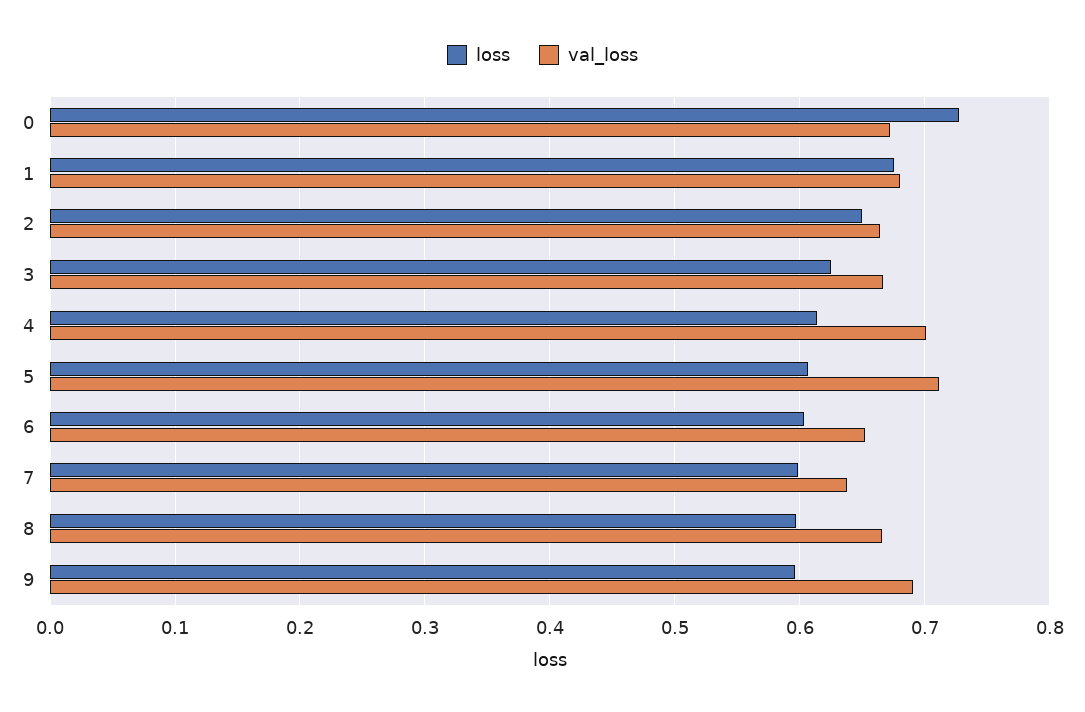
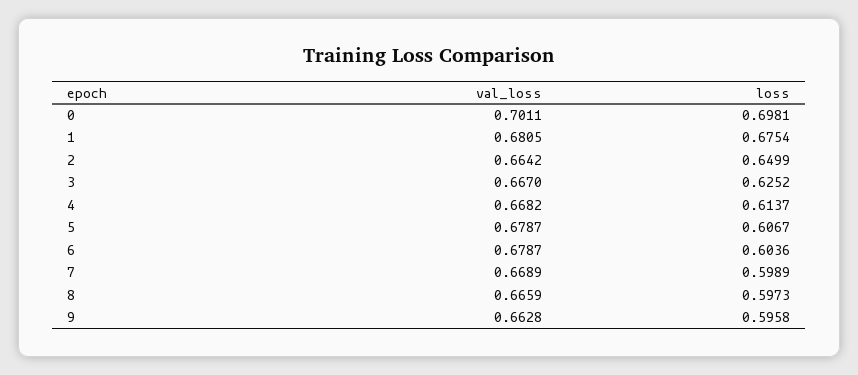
loss, 0: 0.73 -> 0.6981
val_loss, 0: 0.67 -> 0.7011
val_loss, 4: 0.7 -> 0.6682
val_loss, 5: 0.71 -> 0.6787
val_loss, 6: 0.65 -> 0.6787
val_loss, 7: 0.64 -> 0.6689
val_loss, 9: 0.69 -> 0.6628

